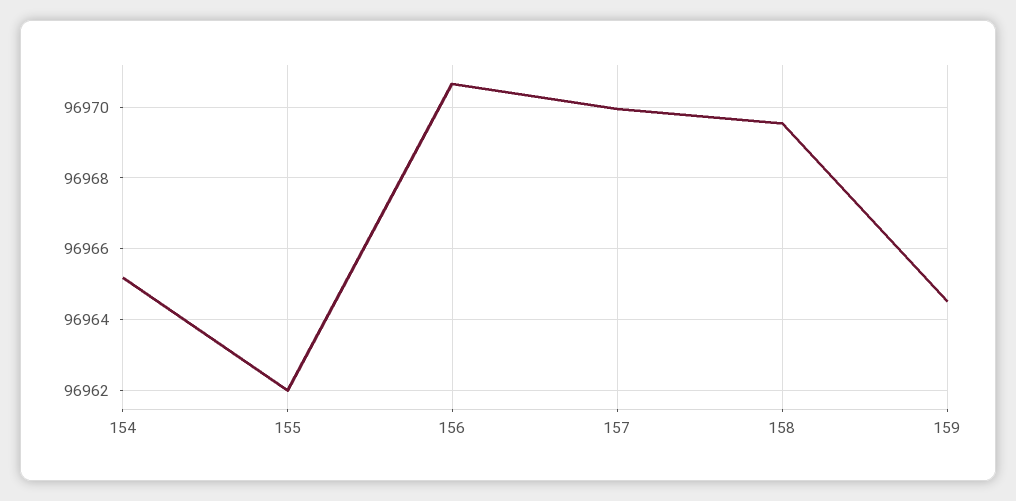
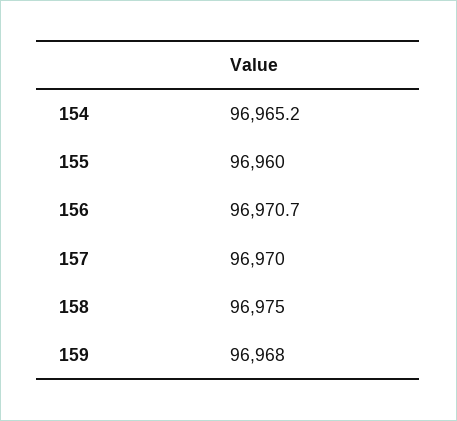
155: 96962 -> 96960
158: 96969.6 -> 96975
159: 96964.6 -> 96968

